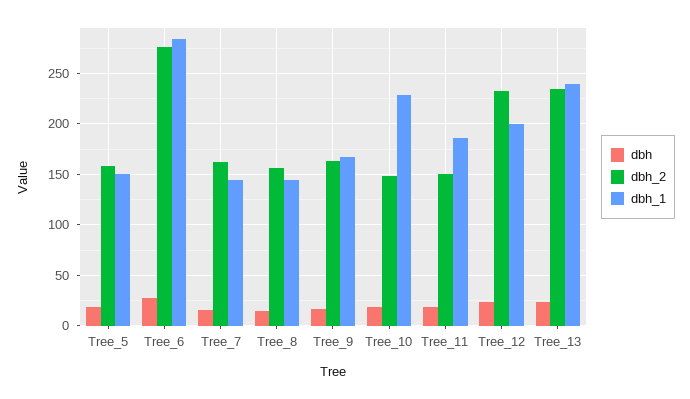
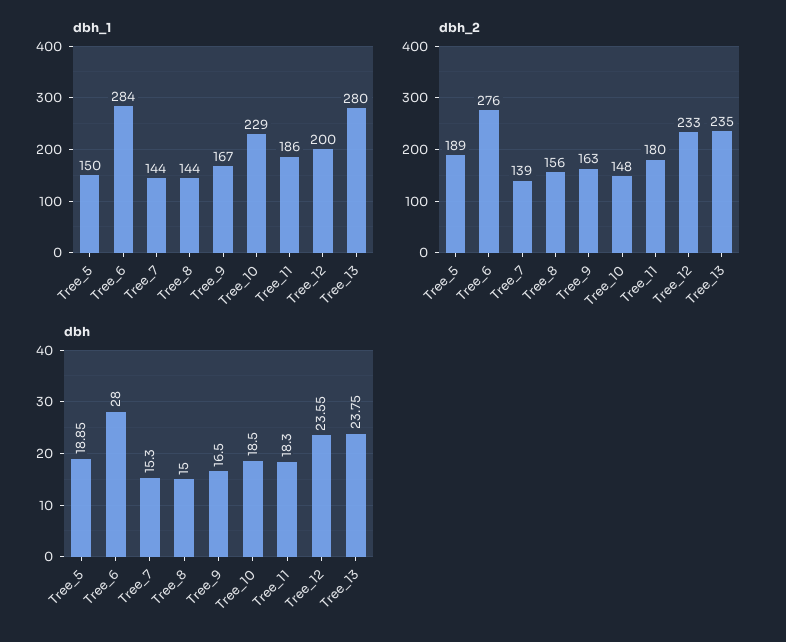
dbh_2, Tree_5: 160 -> 189
dbh_2, Tree_7: 160 -> 139
dbh_2, Tree_11: 150 -> 180
dbh_1, Tree_13: 240 -> 280

